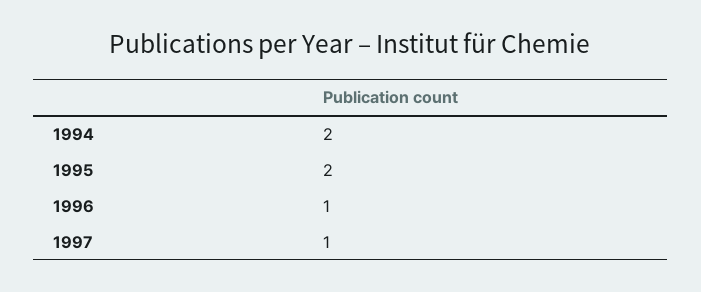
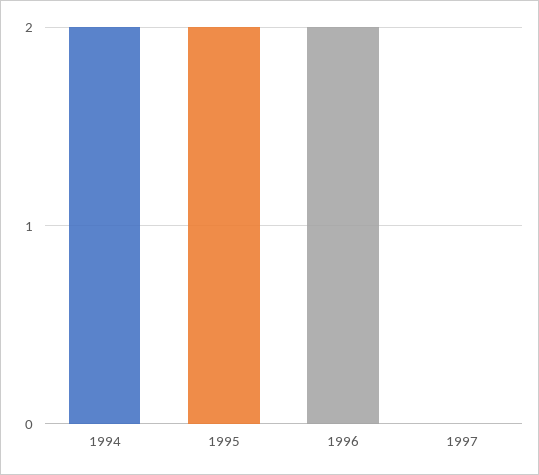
1996: 1 -> 2
1997: 1 -> 0

